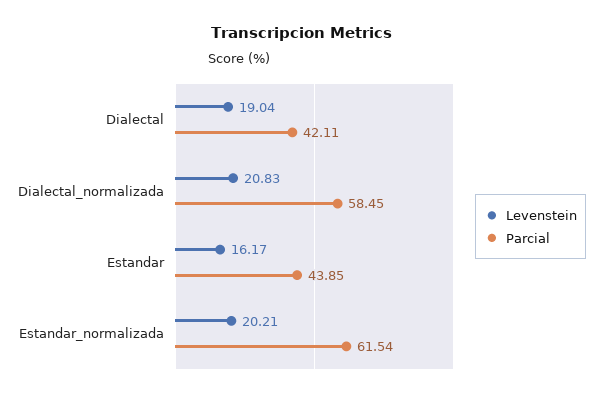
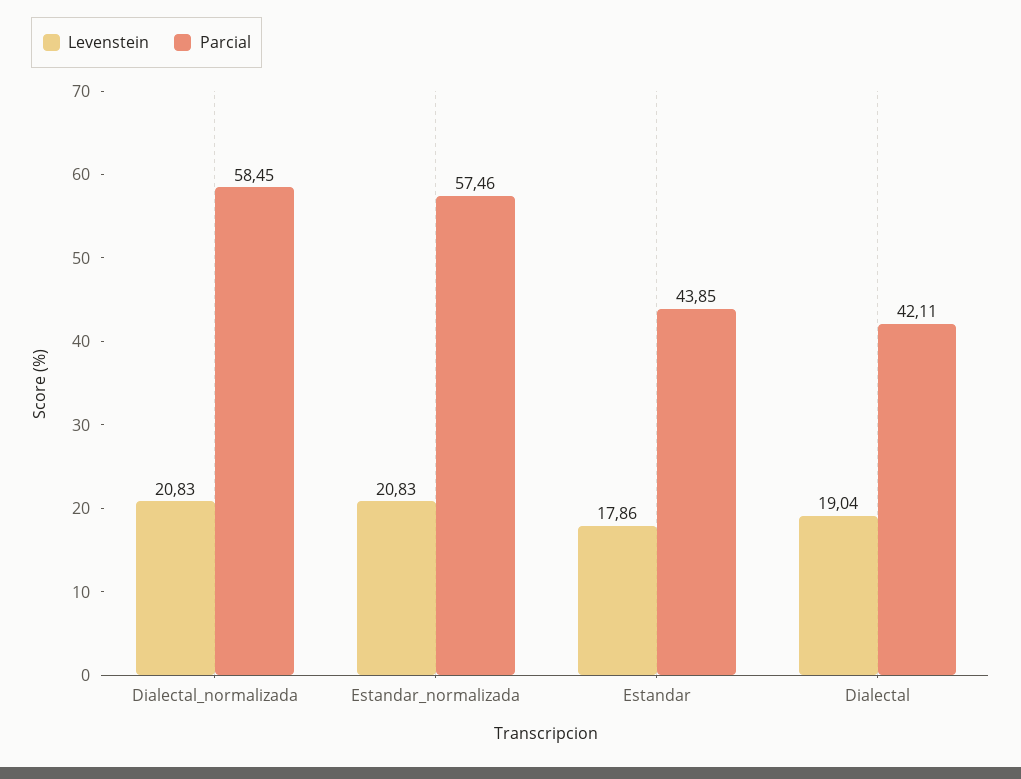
Levenstein, Estandar: 16.17 -> 17.86
Levenstein, Estandar_normalizada: 20.21 -> 20.83
Parcial, Estandar_normalizada: 61.54 -> 57.46

